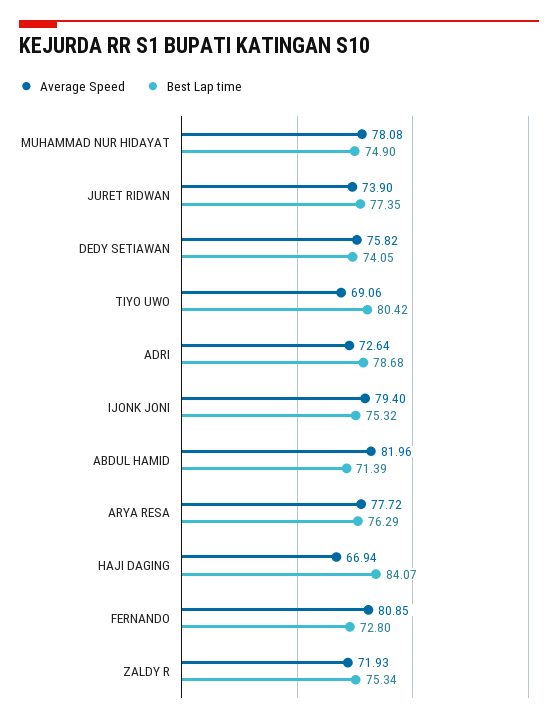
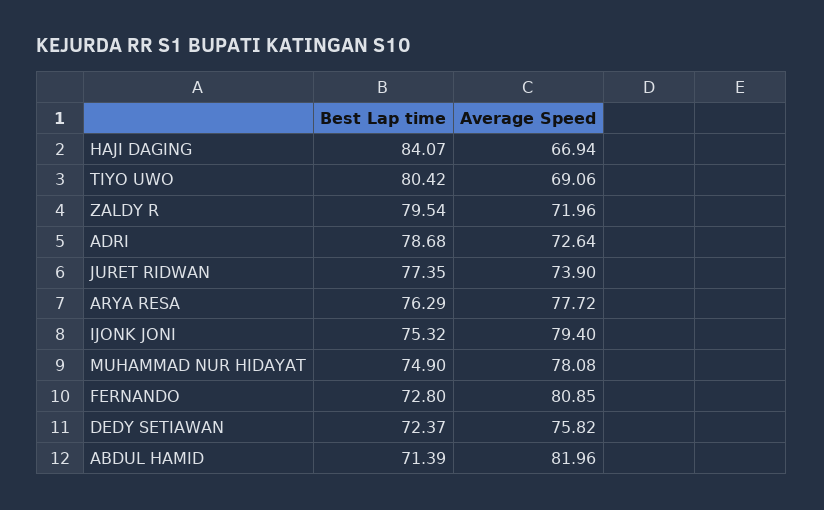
Best Lap time, DEDY SETIAWAN: 74.05 -> 72.37
Average Speed, ZALDY R: 71.93 -> 71.96
Best Lap time, ZALDY R: 75.34 -> 79.54

